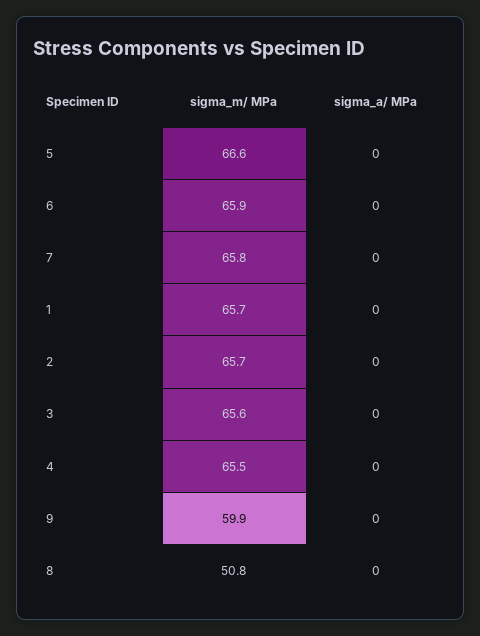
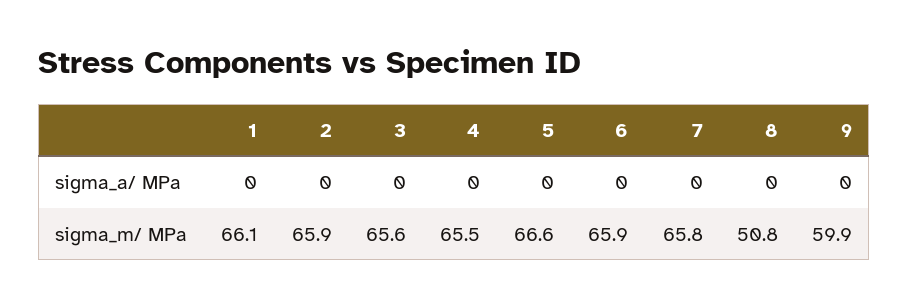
sigma_m/ MPa, 1: 65.7 -> 66.1
sigma_m/ MPa, 2: 65.7 -> 65.9

